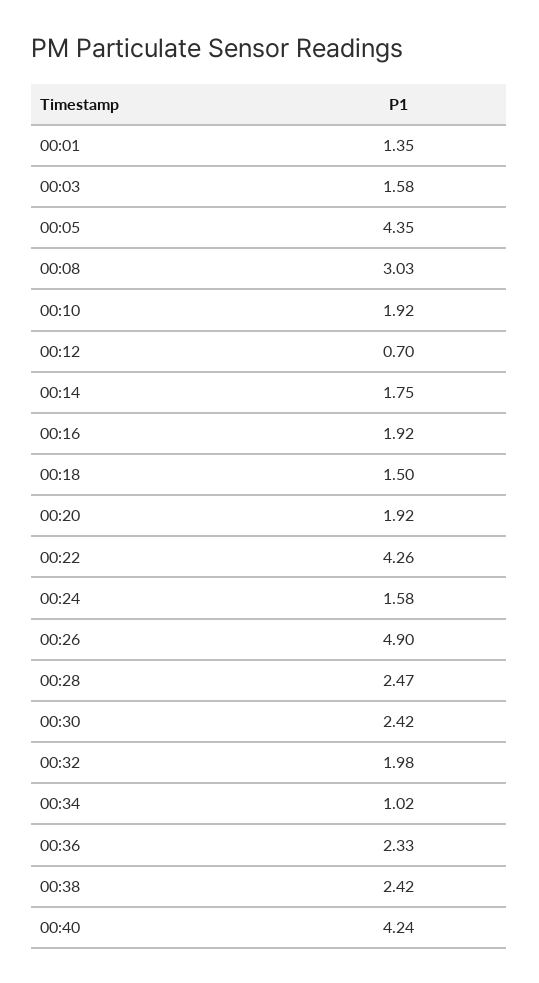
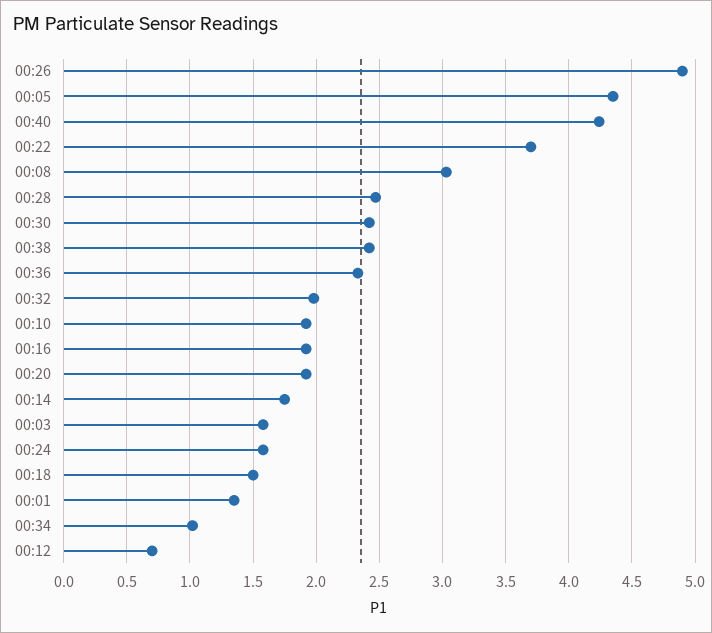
00:22: 4.26 -> 3.7

